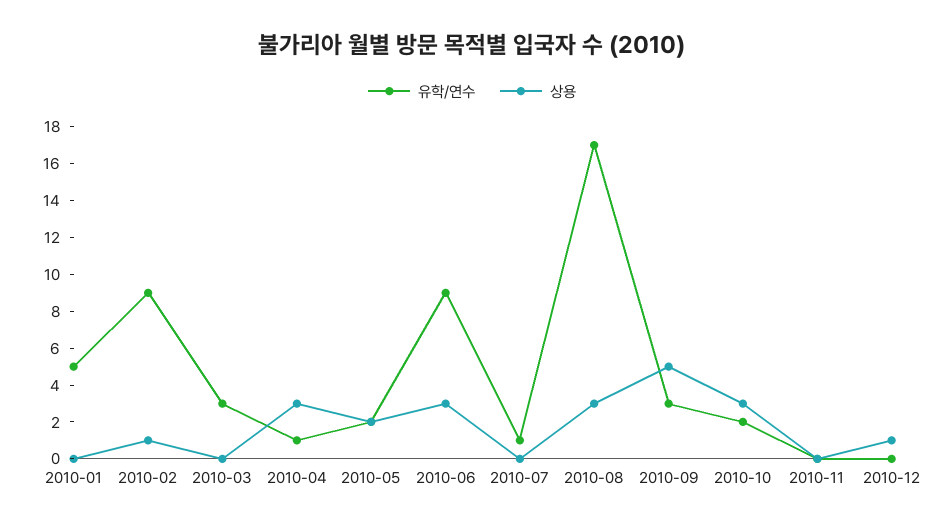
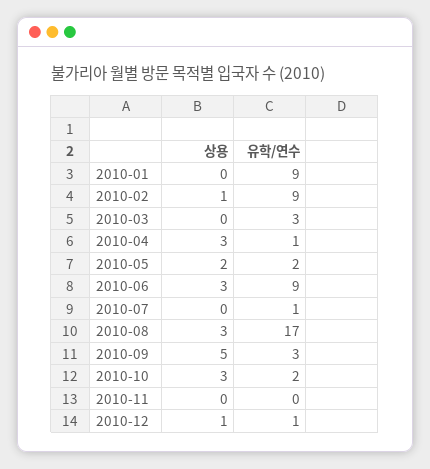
유학/연수, 2010-01: 5 -> 9
유학/연수, 2010-12: 0 -> 1

